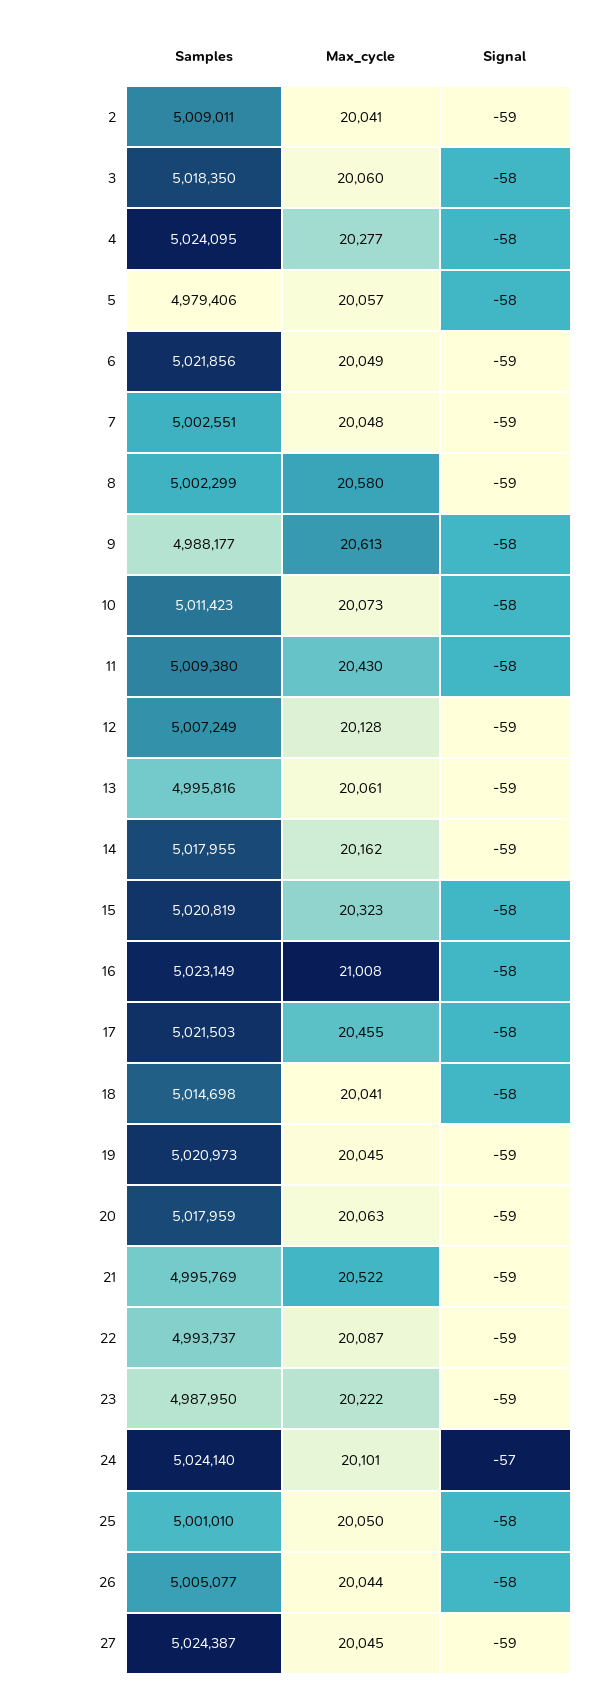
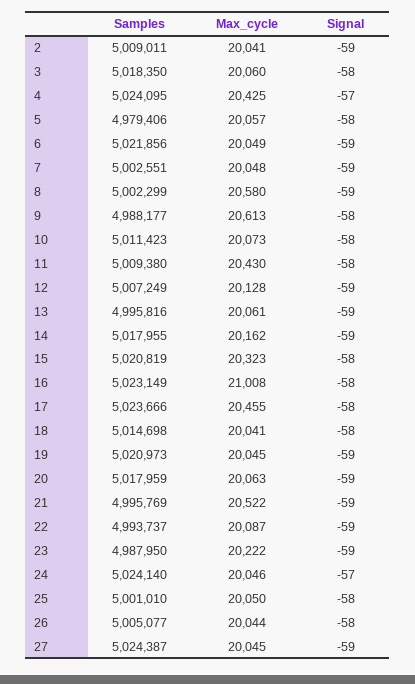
Max_cycle, 4: 20277 -> 20425
Signal, 4: -58 -> -57
Samples, 17: 5021503 -> 5023666
Max_cycle, 24: 20101 -> 20046

